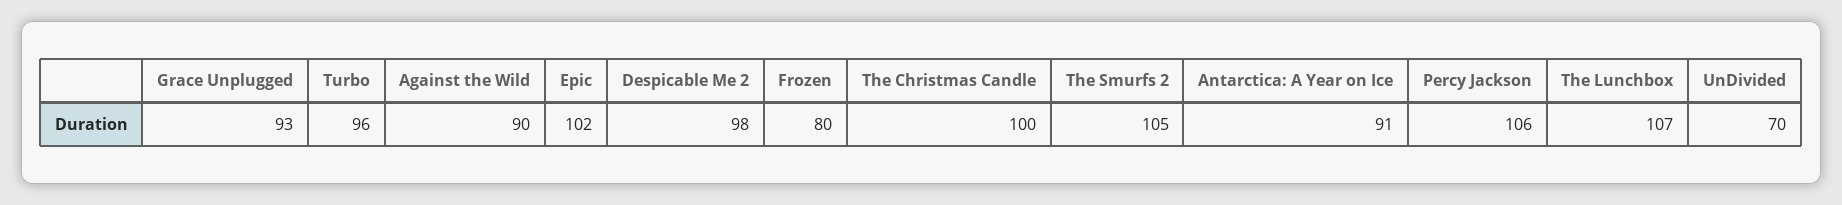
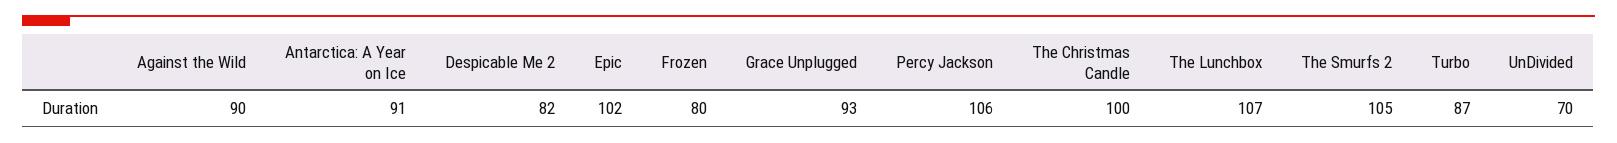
Turbo: 96 -> 87
Despicable Me 2: 98 -> 82

